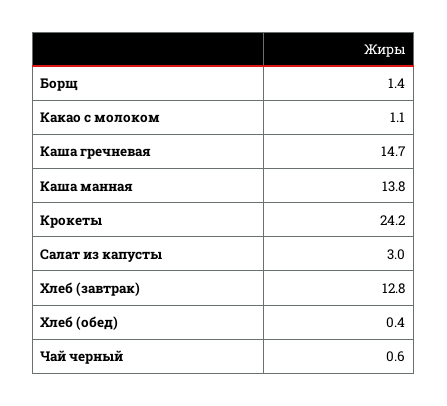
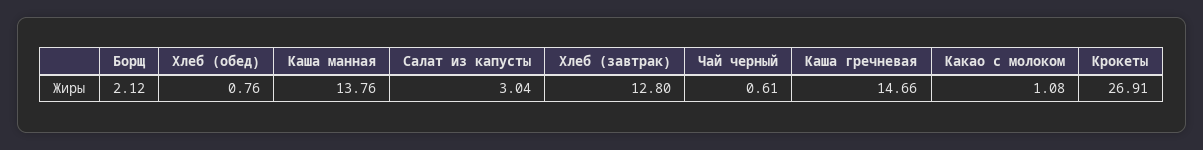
Борщ: 1.4 -> 2.12
Крокеты: 24.2 -> 26.91
Хлеб (обед): 0.4 -> 0.76

